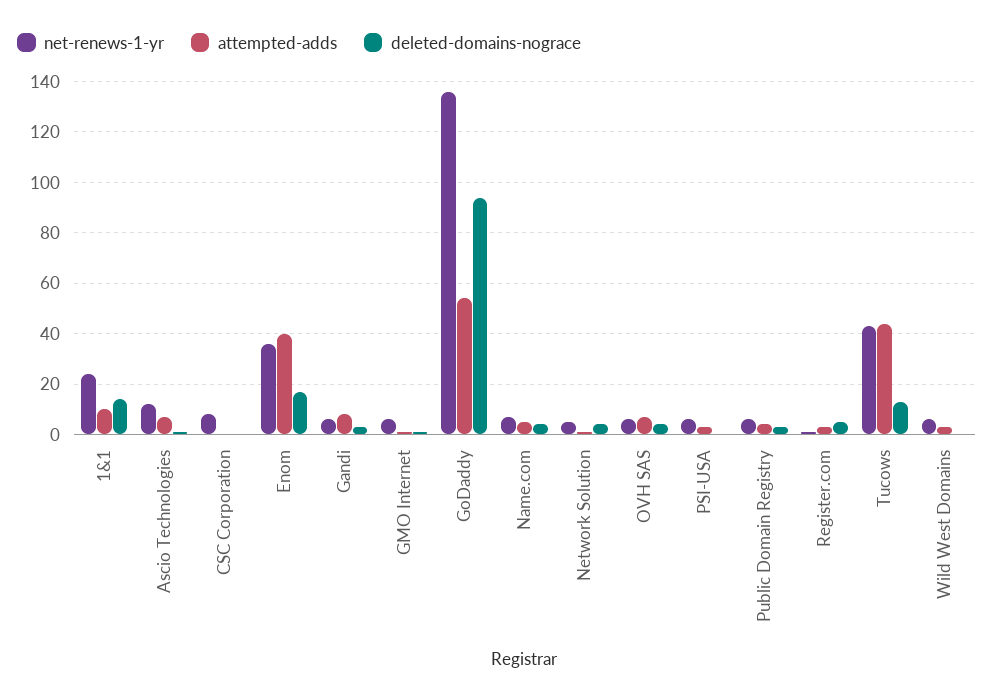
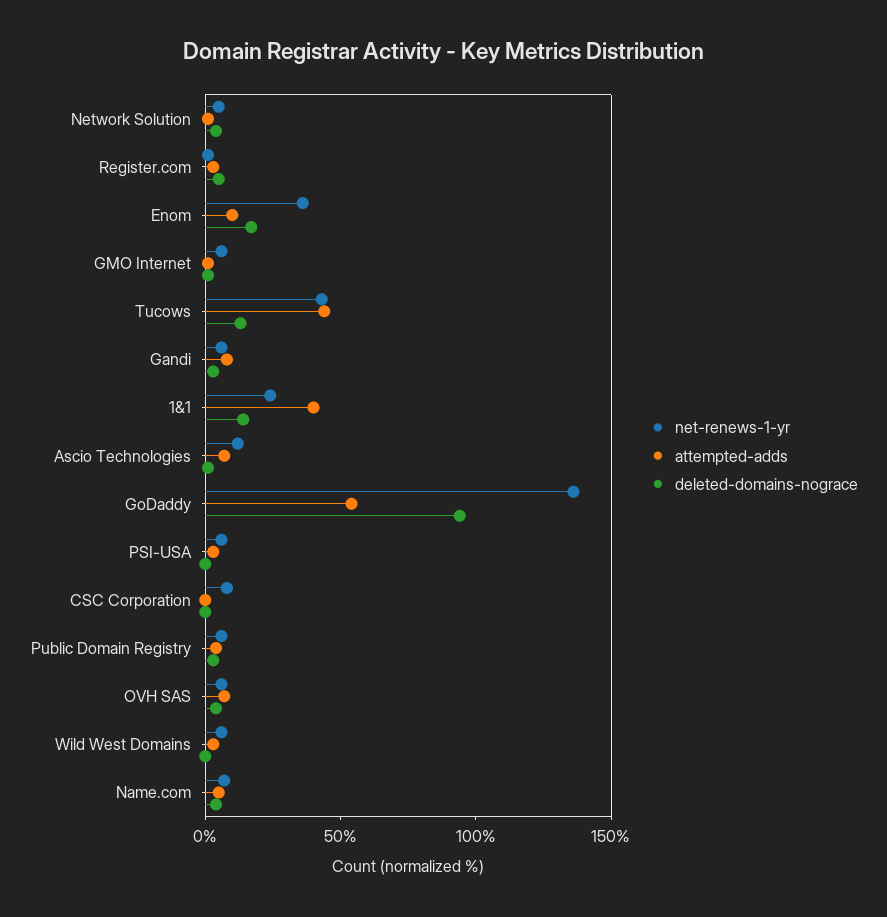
attempted-adds, 1&1: 10 -> 40
attempted-adds, Enom: 40 -> 10

